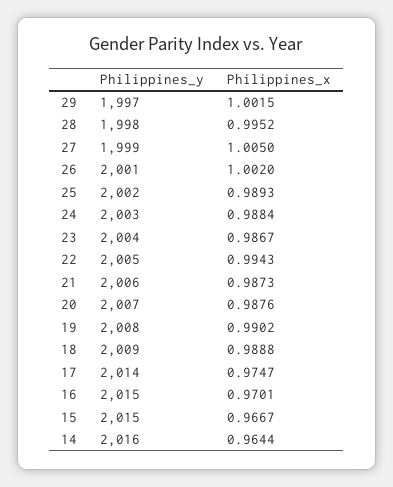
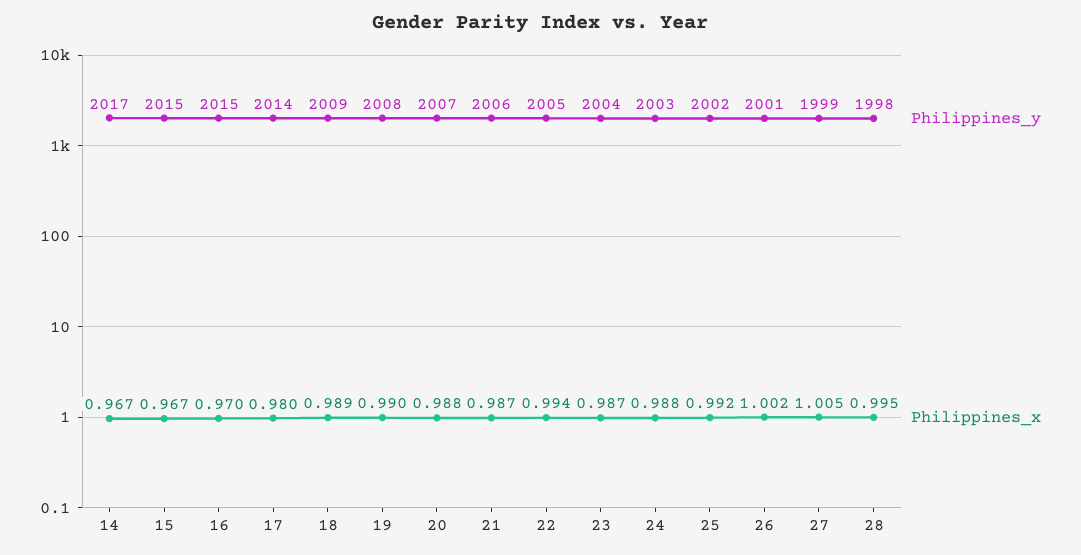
Philippines_y, 29: 1997 -> none
Philippines_x, 29: 1.0015 -> none
Philippines_x, 25: 0.9893 -> 0.992
Philippines_x, 17: 0.9747 -> 0.98
Philippines_y, 14: 2016 -> 2017
Philippines_x, 14: 0.9644 -> 0.967

